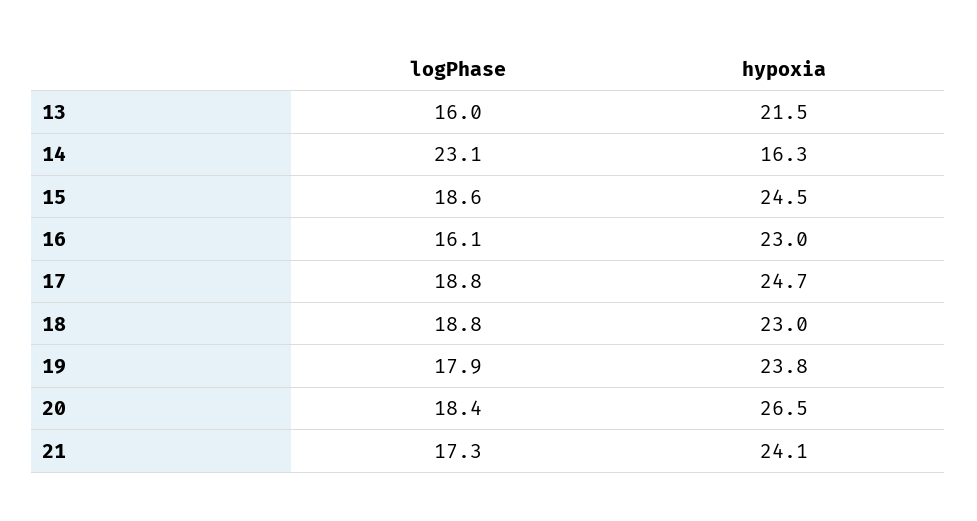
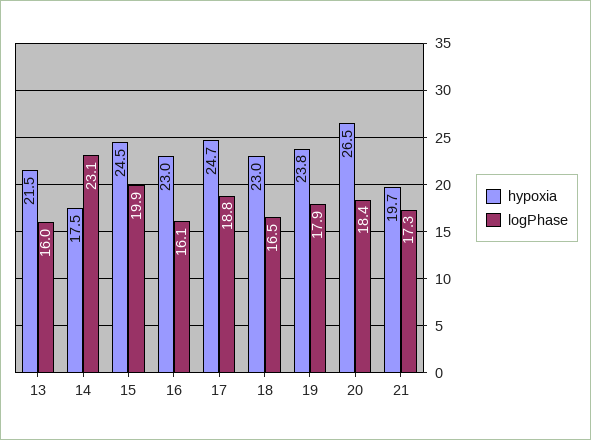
hypoxia, 14: 16.3 -> 17.5
logPhase, 15: 18.6 -> 19.9
logPhase, 18: 18.8 -> 16.5
hypoxia, 21: 24.1 -> 19.7

